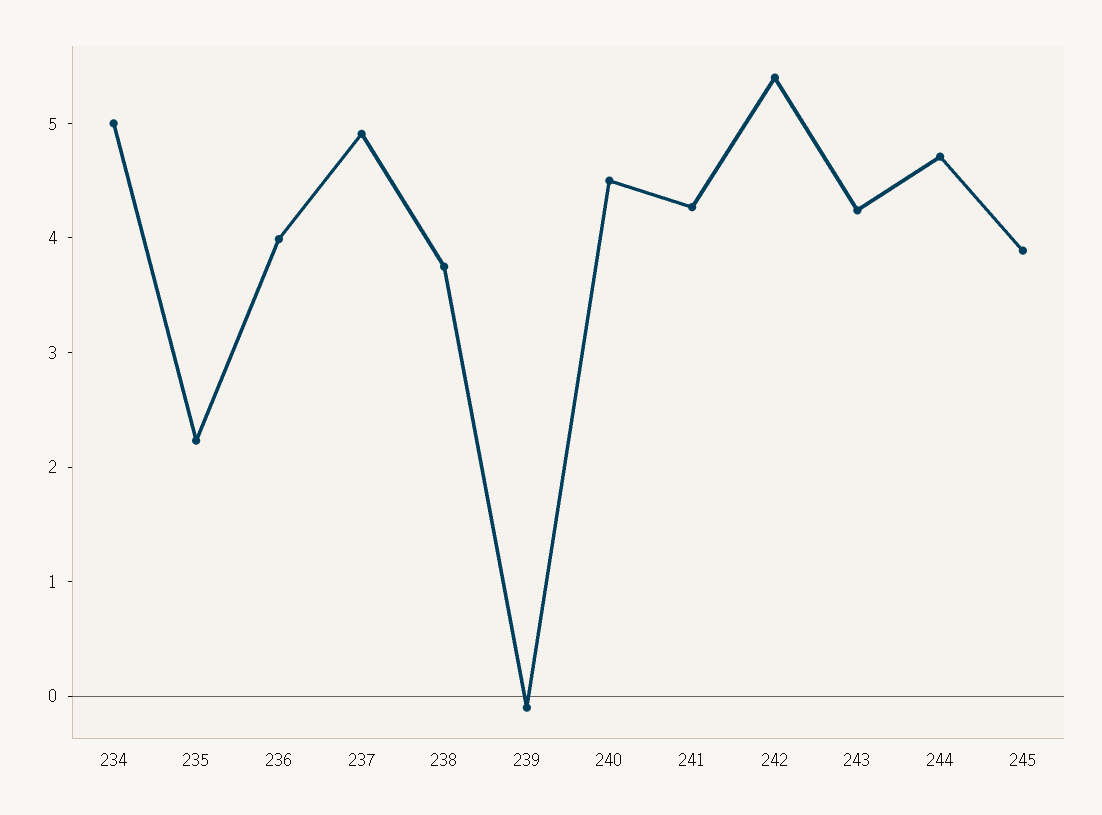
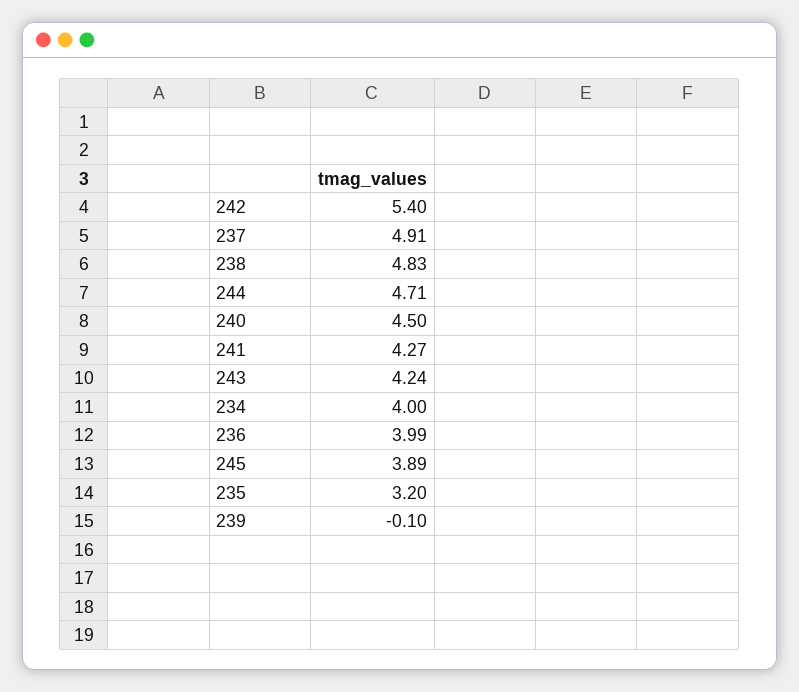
234: 5 -> 4
235: 2.2 -> 3.2
238: 3.8 -> 4.83

